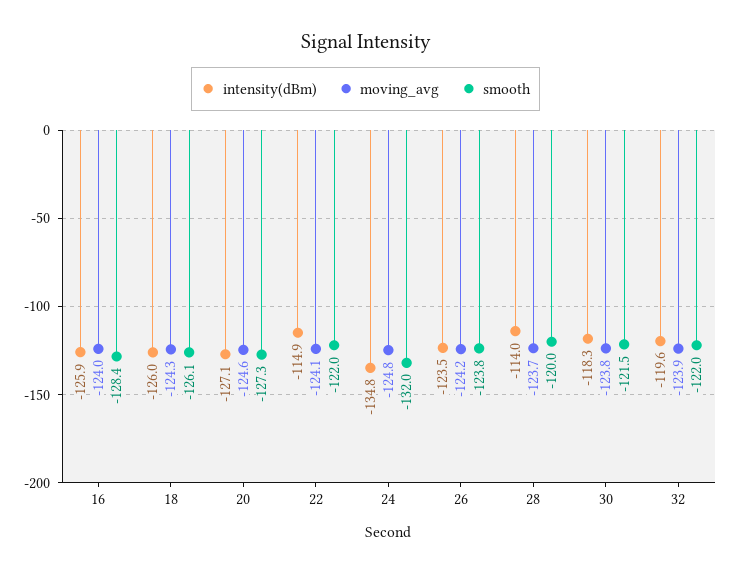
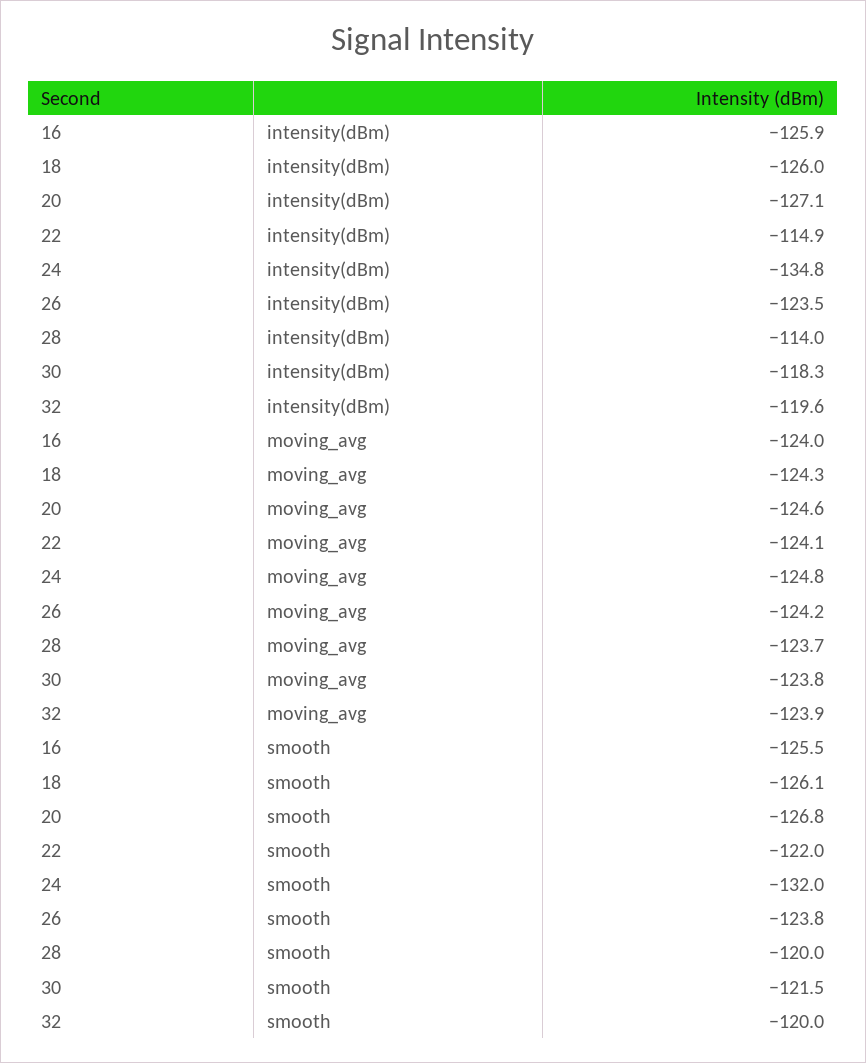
smooth, 16: -128.4 -> -125.5
smooth, 20: -127.3 -> -126.8
smooth, 32: -122 -> -120

